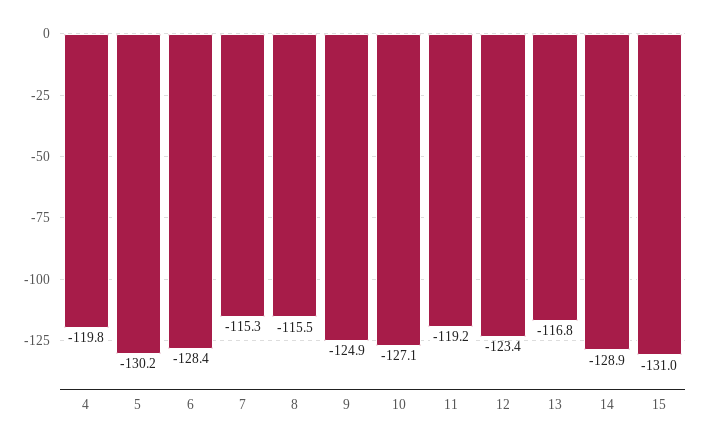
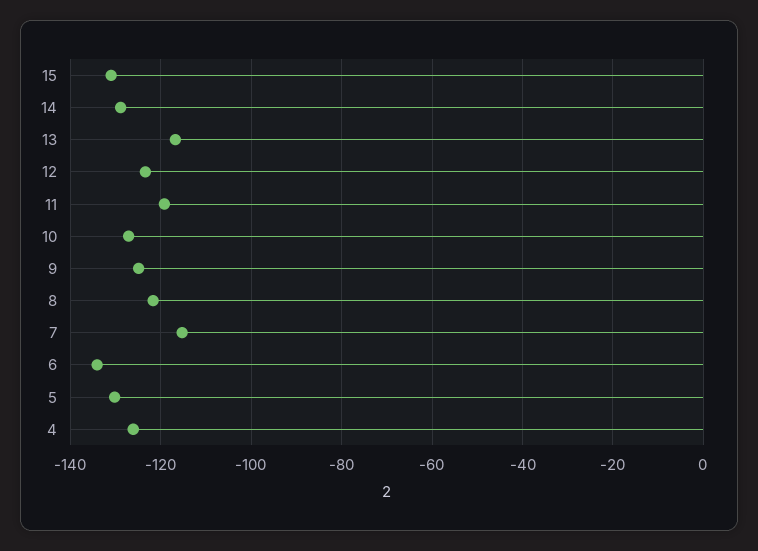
4: -119.8 -> -126
6: -128.4 -> -134
8: -115.5 -> -122

